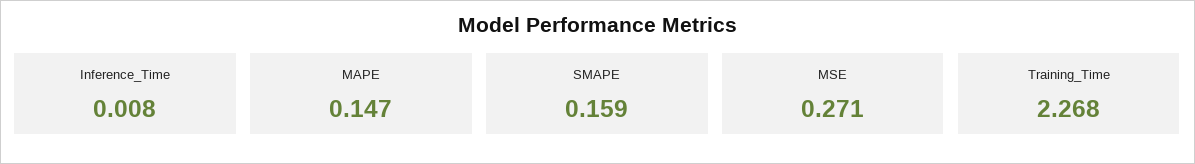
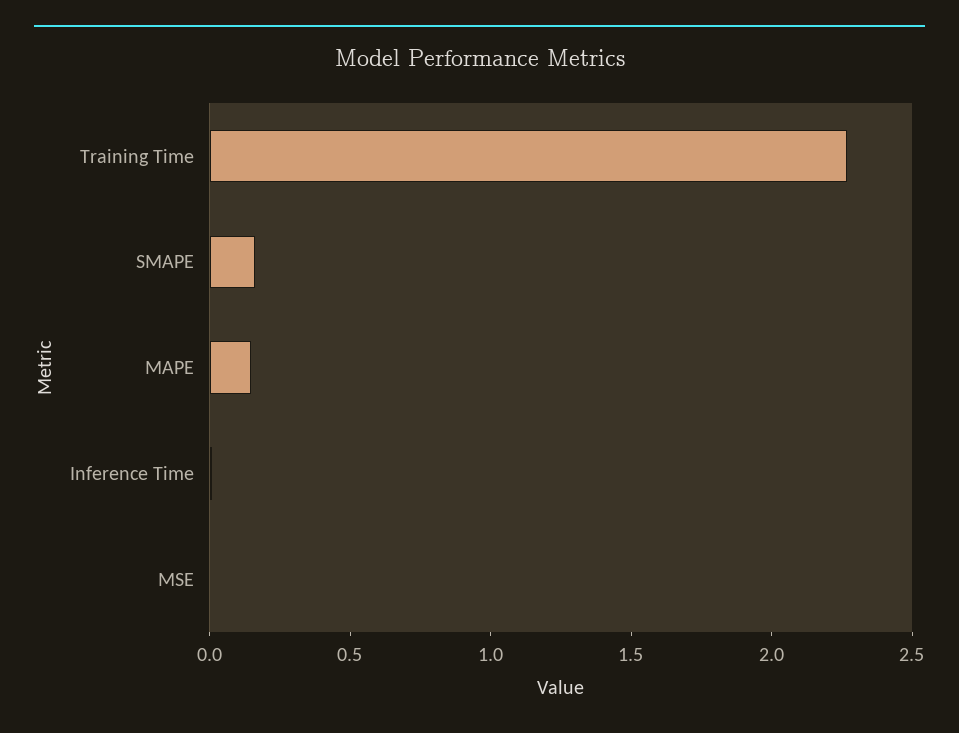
MSE: 0.271 -> 0

